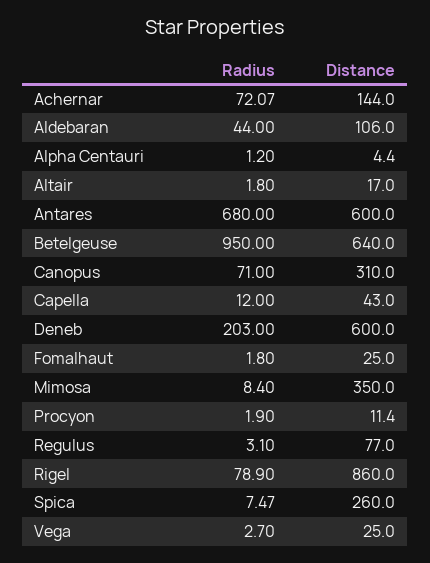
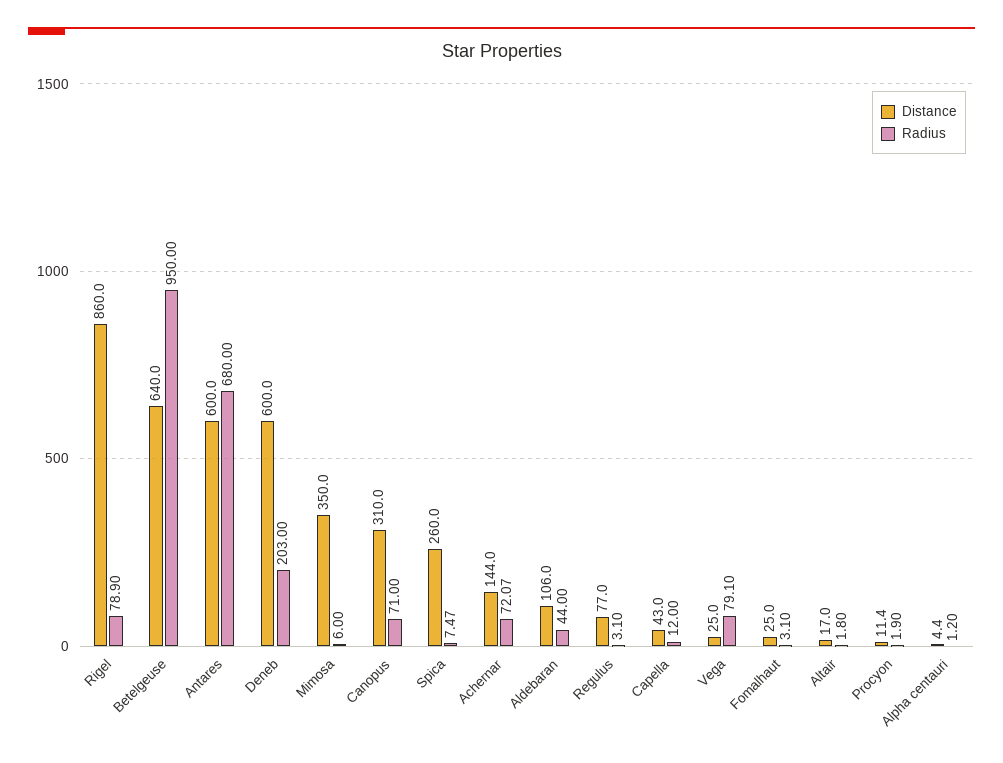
Radius, Fomalhaut: 1.8 -> 3.1
Radius, Mimosa: 8.4 -> 6
Radius, Vega: 2.7 -> 79.1

